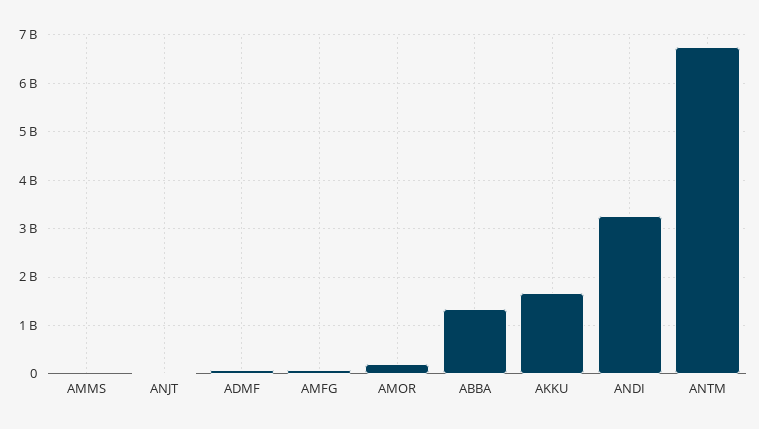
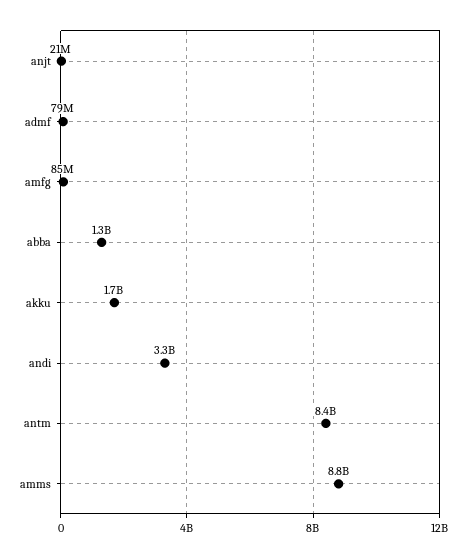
AMMS: 0 -> 8800000000
AMOR: 200000000 -> none
ANTM: 6800000000 -> 8400000000

